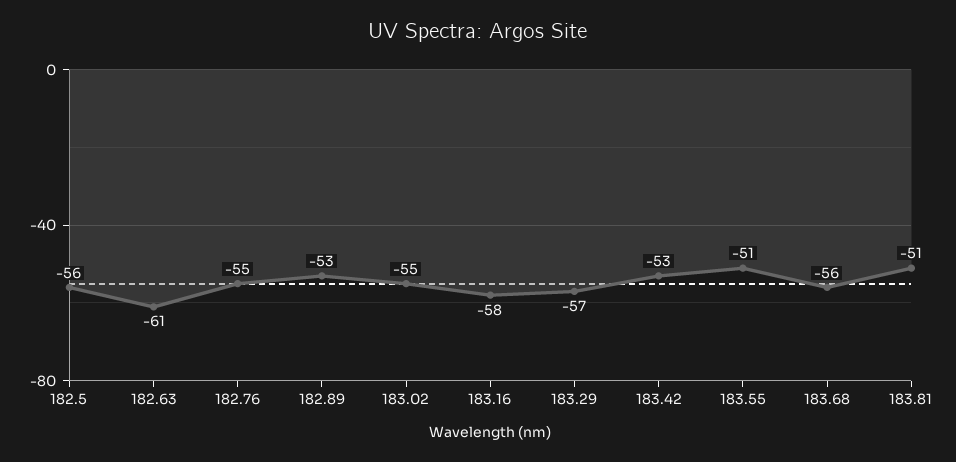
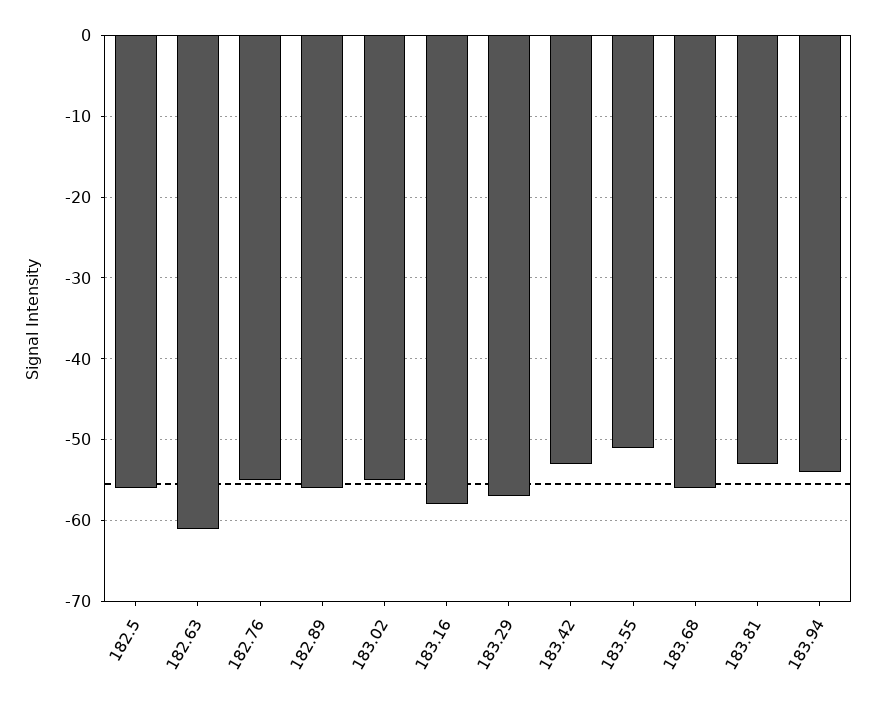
182.89: -53 -> -56
183.81: -51 -> -53
183.94: none -> -54

